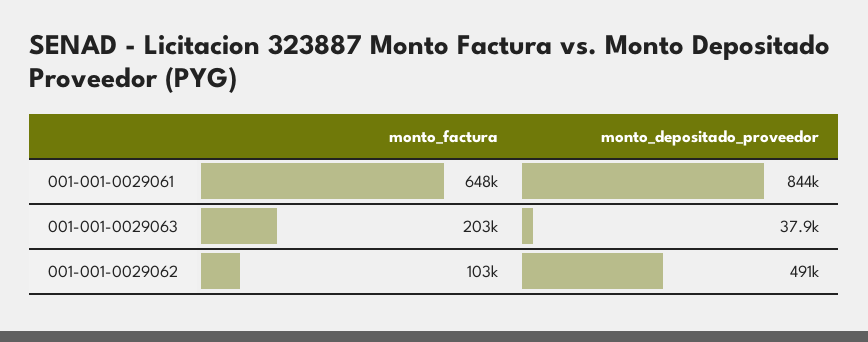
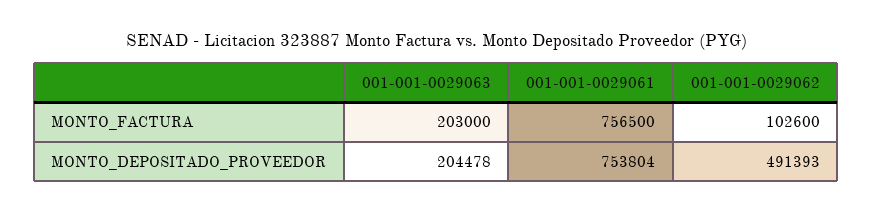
monto_factura, 001-001-0029061: 648000 -> 756500
monto_depositado_proveedor, 001-001-0029061: 844000 -> 753804
monto_depositado_proveedor, 001-001-0029063: 37900 -> 204478

